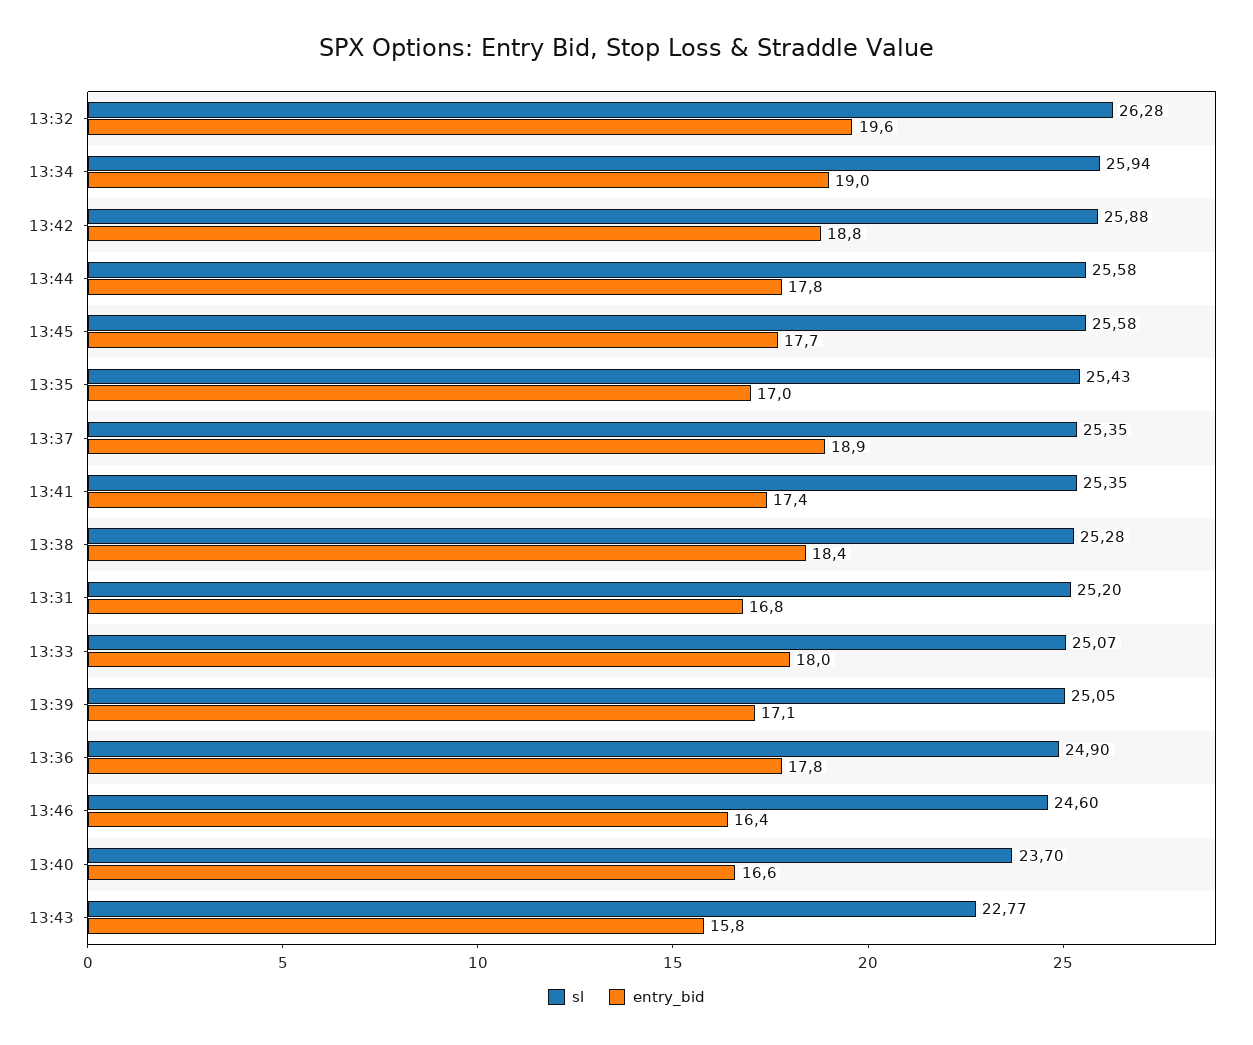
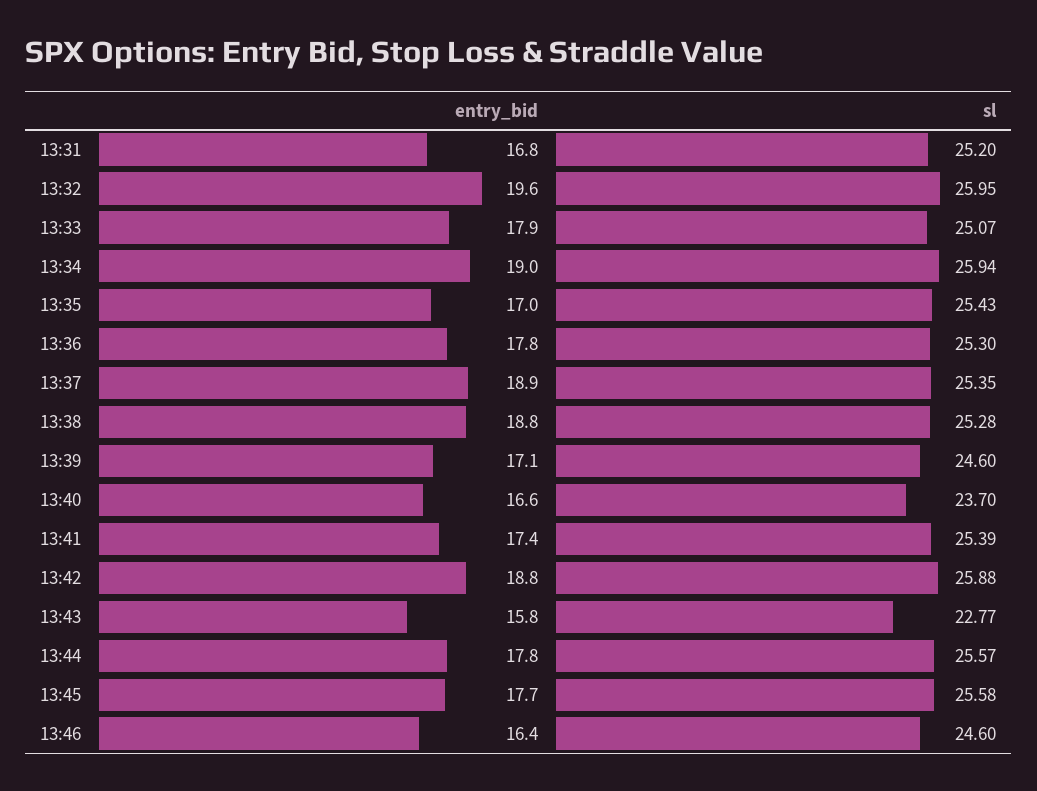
sl, 13:32: 26.28 -> 25.95
sl, 13:44: 25.58 -> 25.57
sl, 13:41: 25.35 -> 25.39
entry_bid, 13:38: 18.4 -> 18.8
entry_bid, 13:33: 18 -> 17.9
sl, 13:39: 25.05 -> 24.6
sl, 13:36: 24.9 -> 25.3

